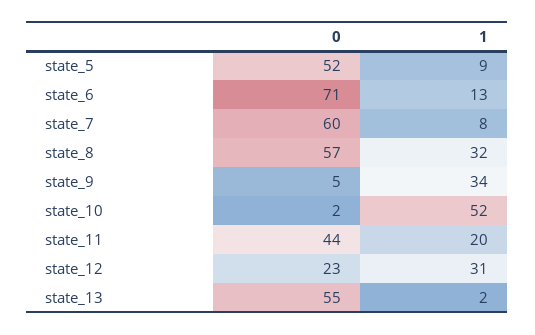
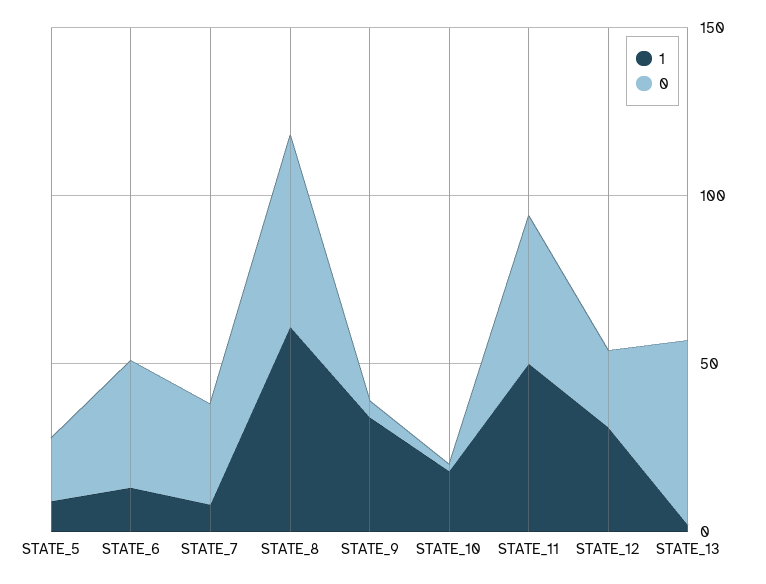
0, state_5: 52 -> 20
0, state_6: 71 -> 40
0, state_7: 60 -> 30
1, state_8: 32 -> 60
1, state_10: 52 -> 20
1, state_11: 20 -> 50

